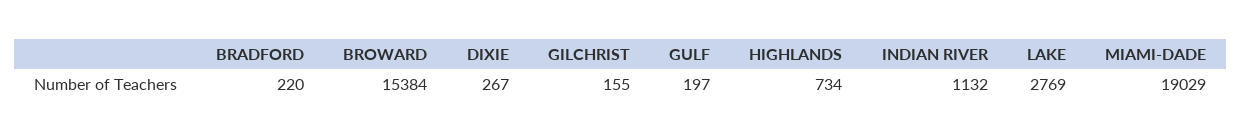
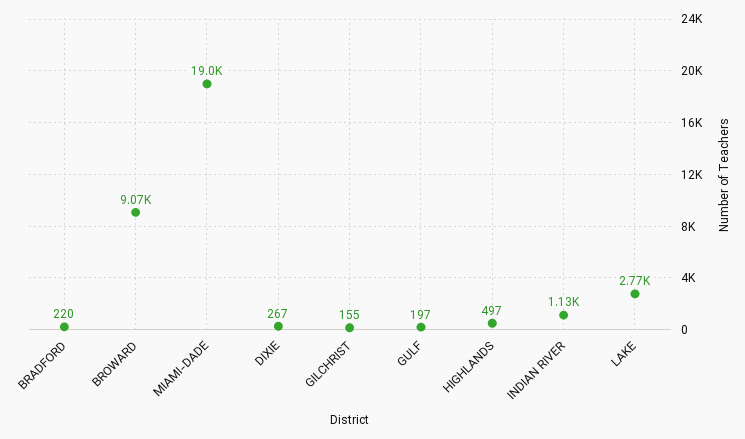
BROWARD: 15384 -> 9070
HIGHLANDS: 734 -> 497

